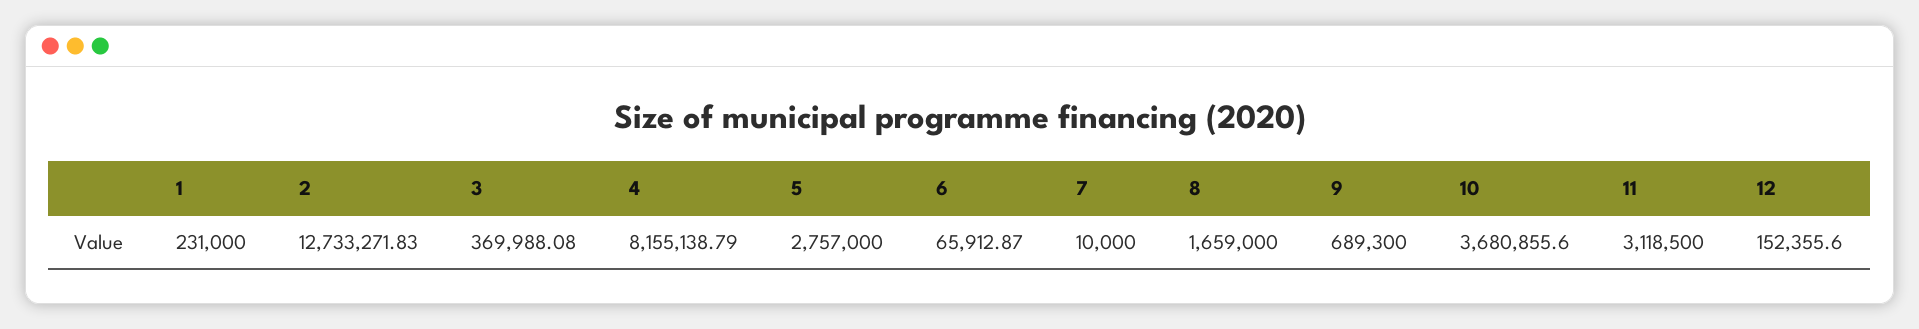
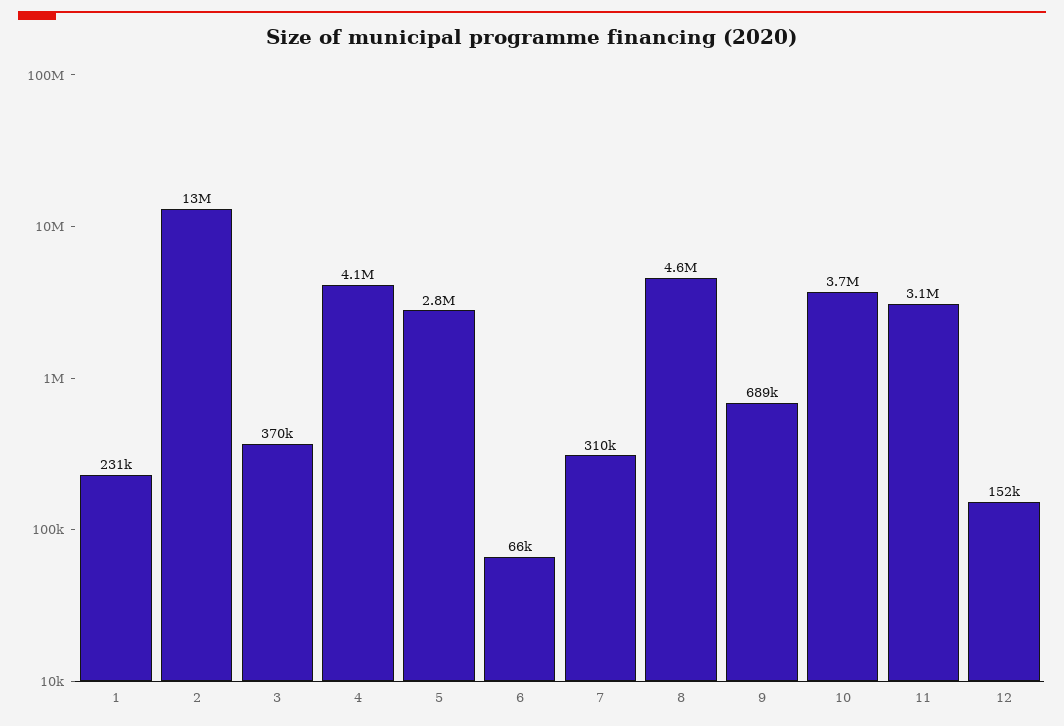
4: 8155138.79 -> 4100000
7: 10000 -> 310000
8: 1659000 -> 4600000

